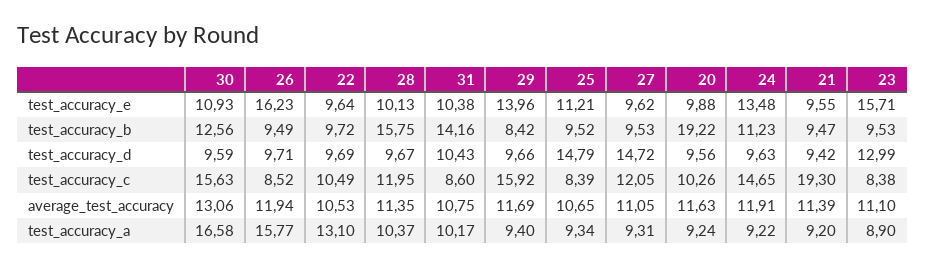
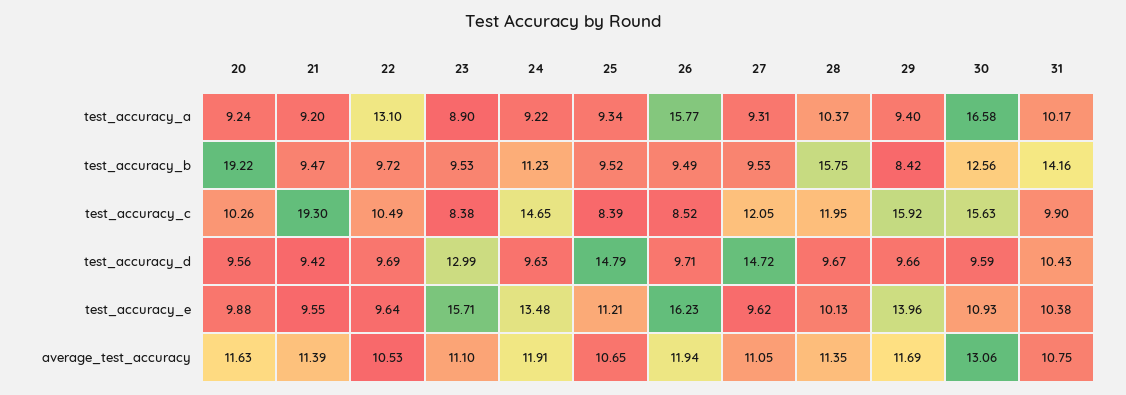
31, test_accuracy_c: 8.6 -> 9.9

